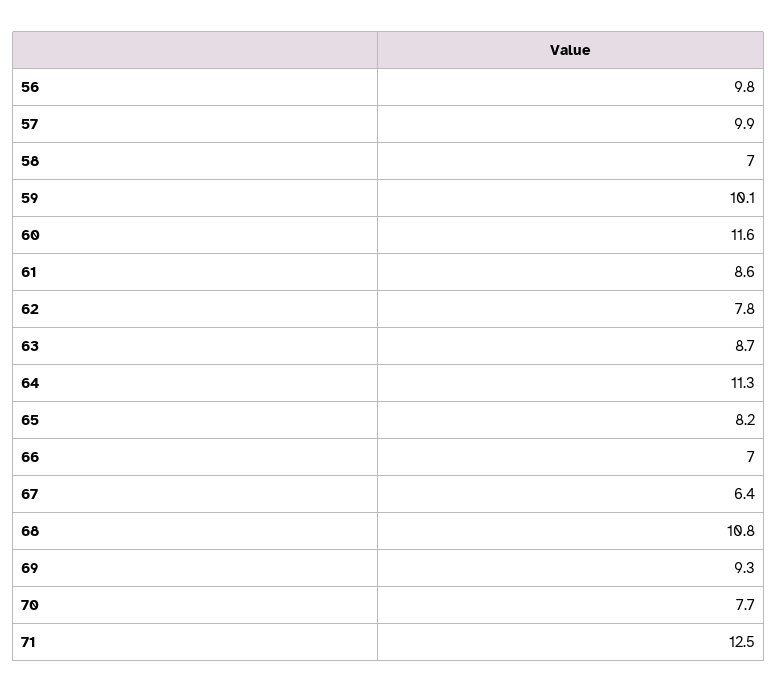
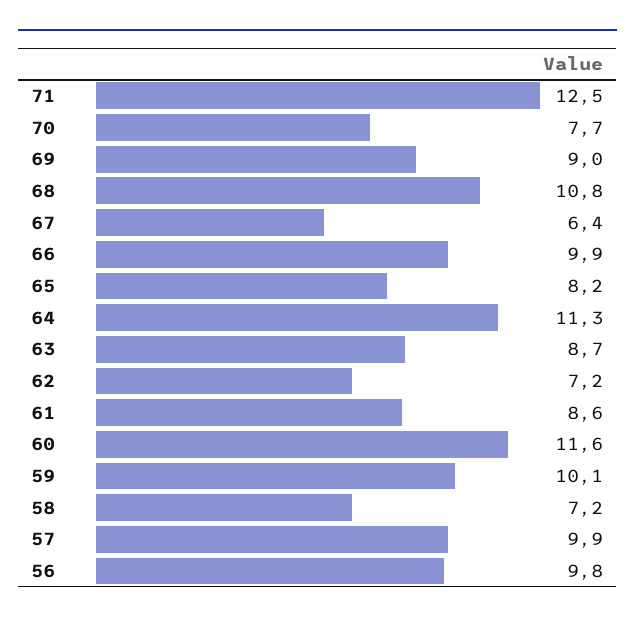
58: 7 -> 7.2
62: 7.8 -> 7.2
66: 7 -> 9.9
69: 9.3 -> 9

